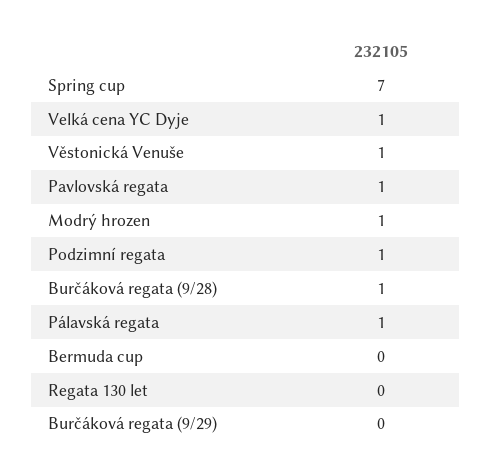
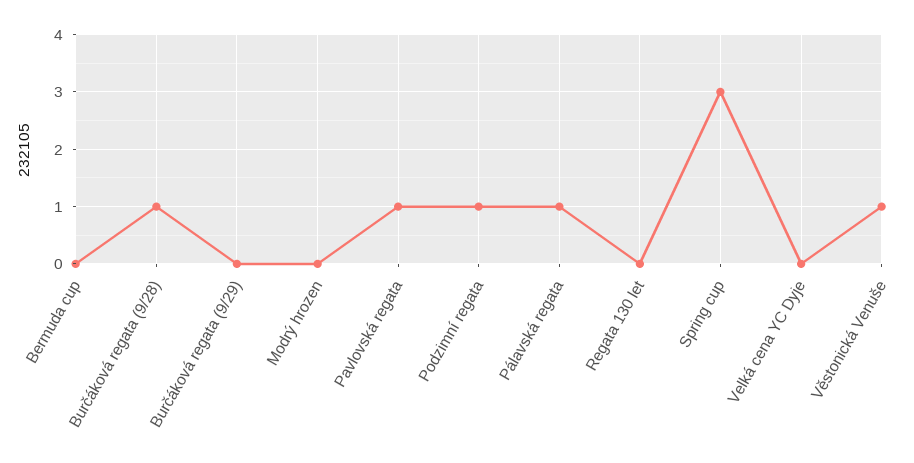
Spring cup: 7 -> 3
Velká cena YC Dyje: 1 -> 0
Modrý hrozen: 1 -> 0

